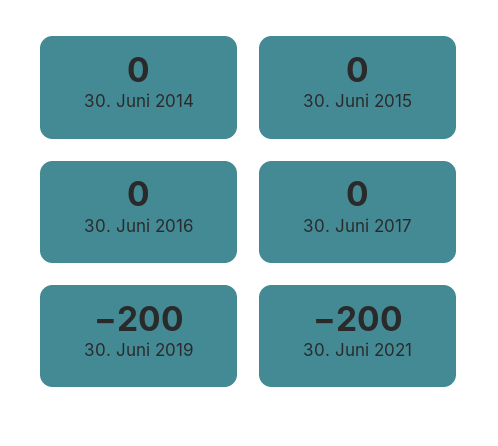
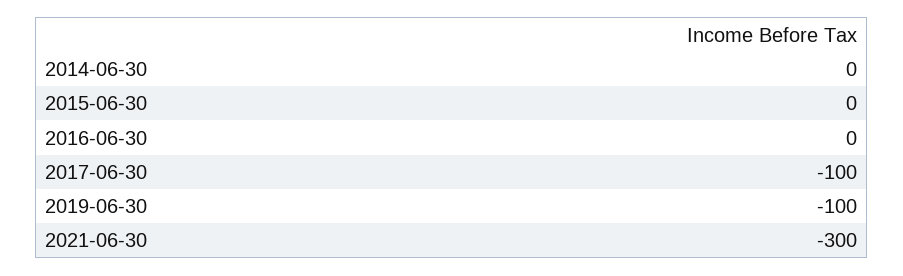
30. Juni 2017: 0 -> -100
30. Juni 2019: -200 -> -100
30. Juni 2021: -200 -> -300

